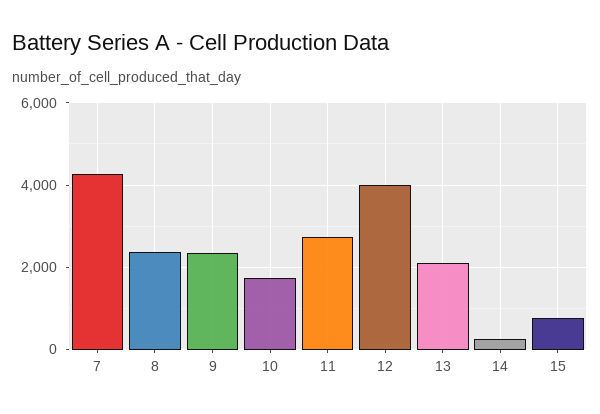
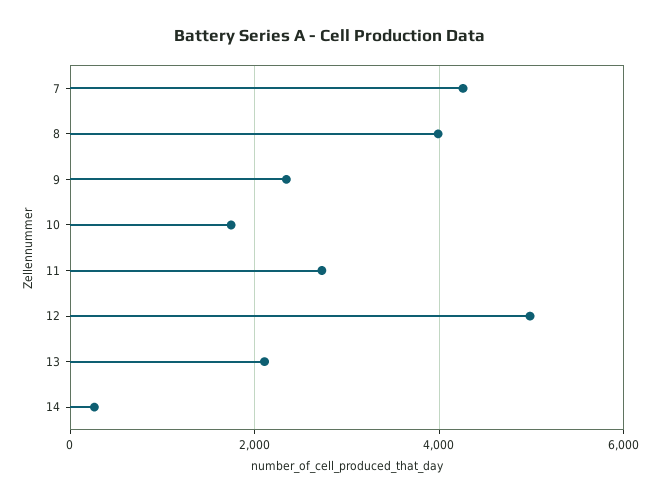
8: 2400 -> 4000
12: 4000 -> 5000
15: 800 -> none

